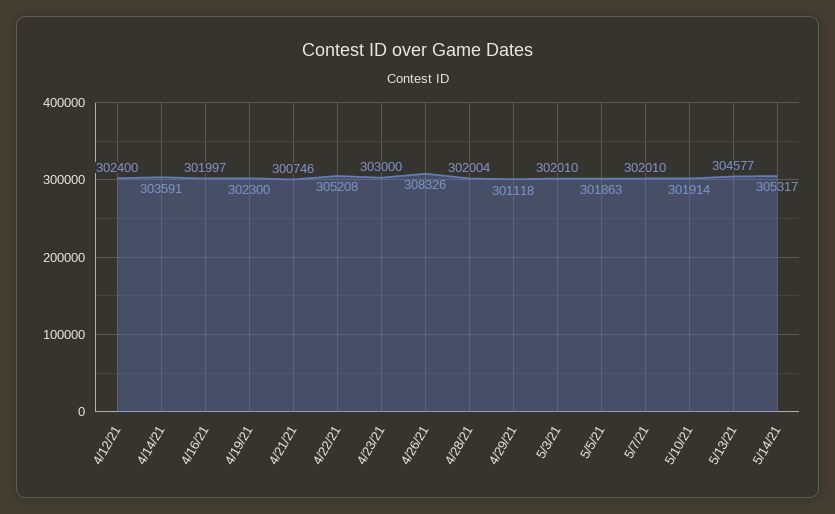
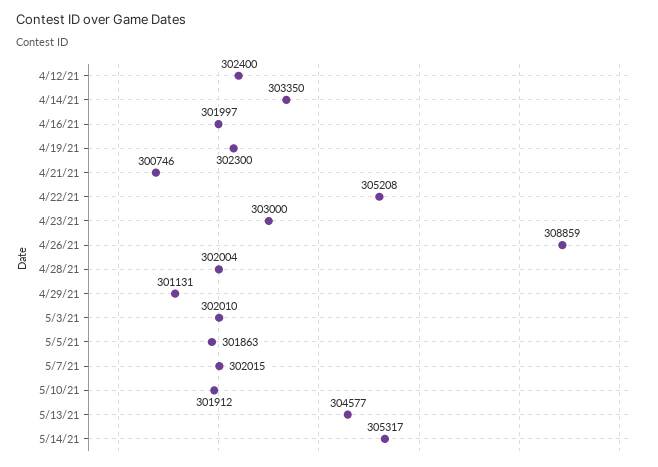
4/14/21: 303591 -> 303350
4/26/21: 308326 -> 308859
4/29/21: 301118 -> 301131
5/7/21: 302010 -> 302015
5/10/21: 301914 -> 301912

